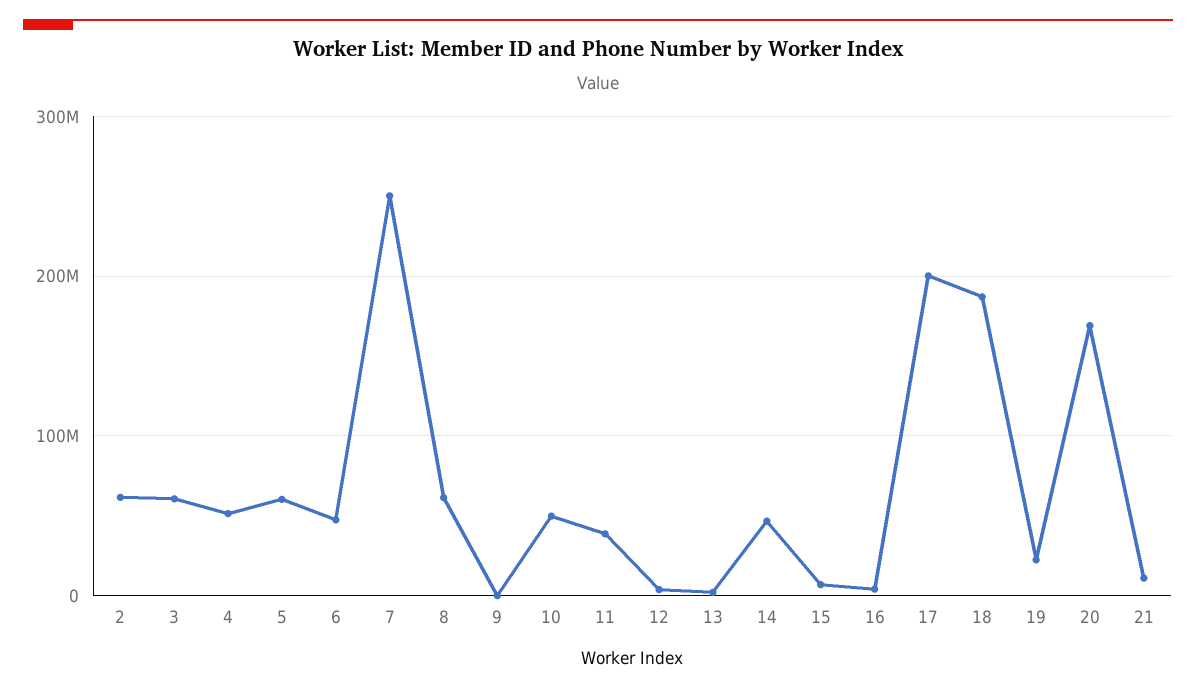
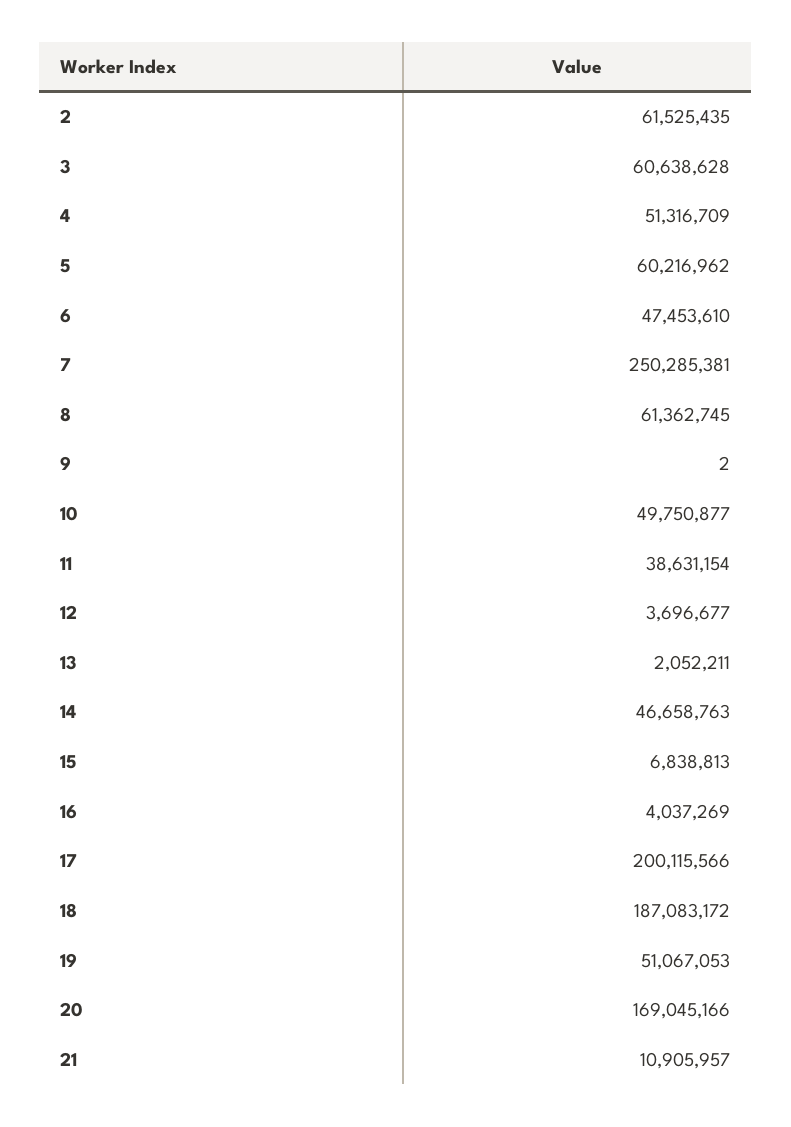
19: 20000000 -> 51067053

